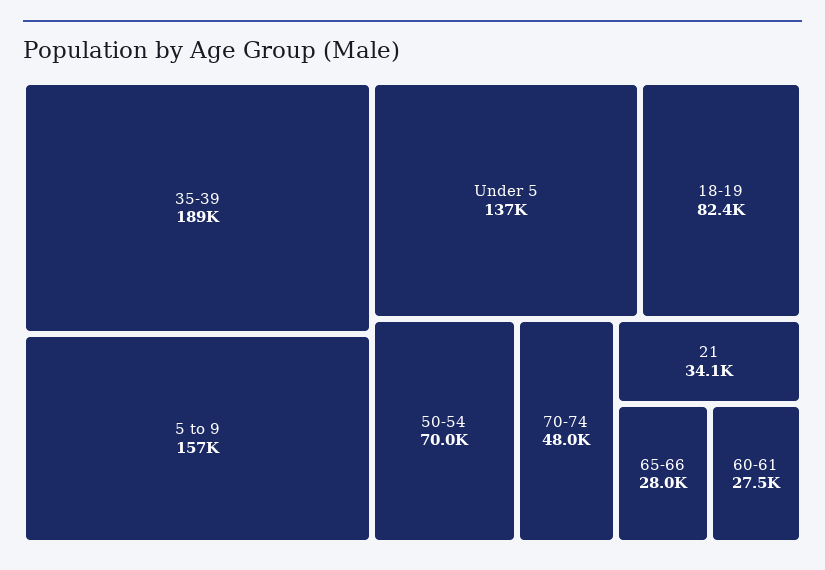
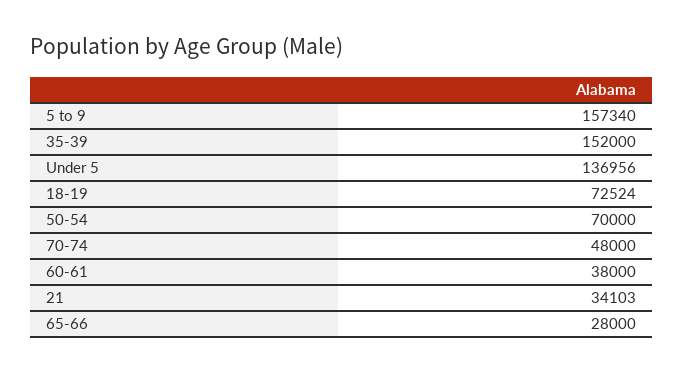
35-39: 189000 -> 152000
18-19: 82400 -> 72524
60-61: 27500 -> 38000

